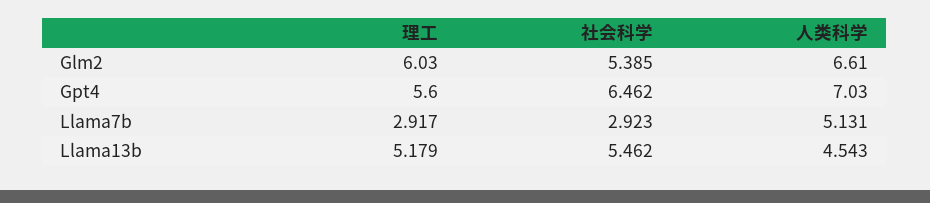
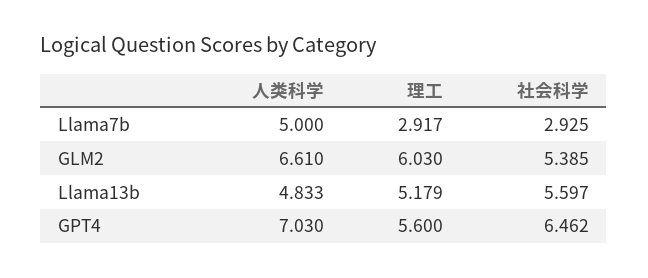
社会科学, Llama7b: 2.923 -> 2.925
人类科学, Llama7b: 5.131 -> 5
社会科学, Llama13b: 5.462 -> 5.597
人类科学, Llama13b: 4.543 -> 4.833

